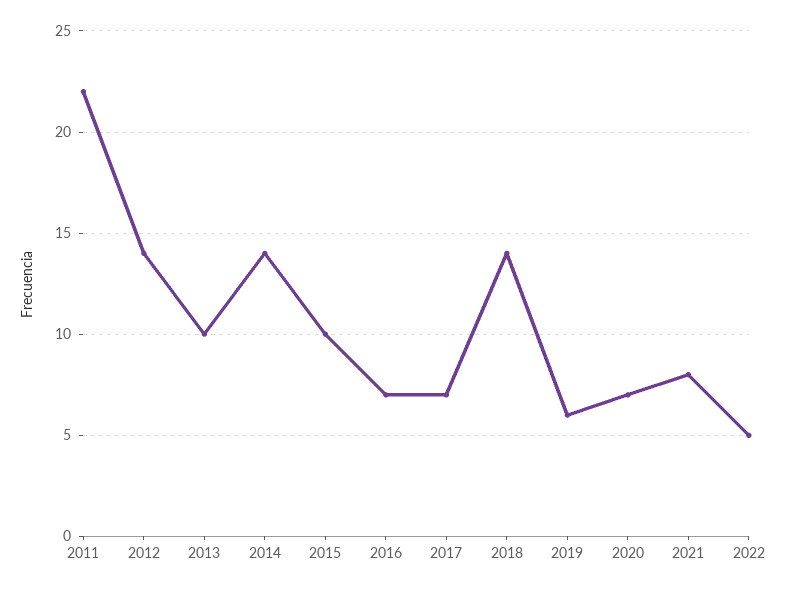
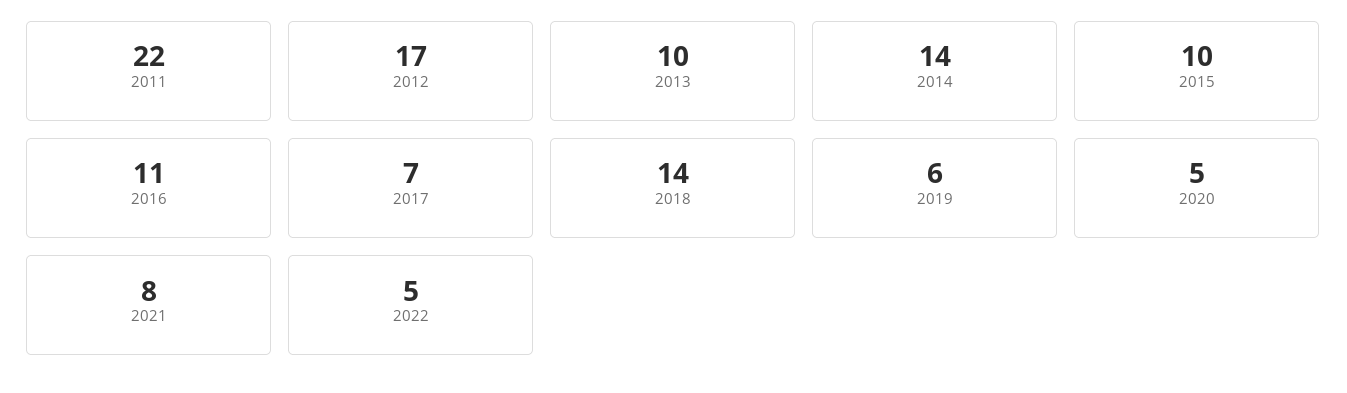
2012: 14 -> 17
2016: 7 -> 11
2020: 7 -> 5

